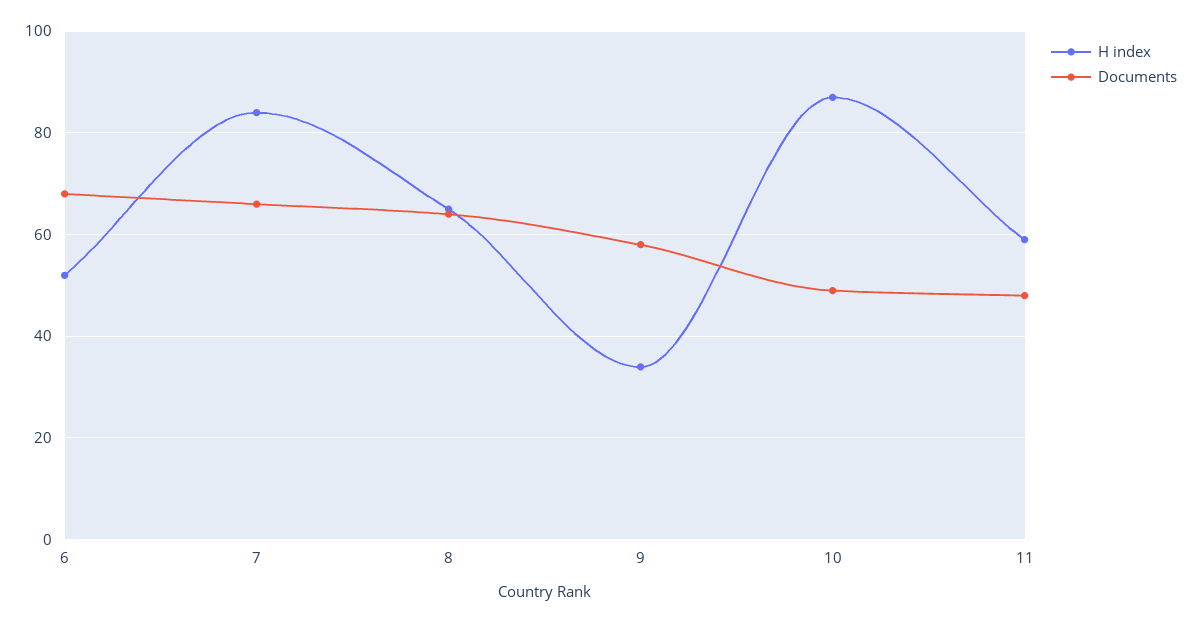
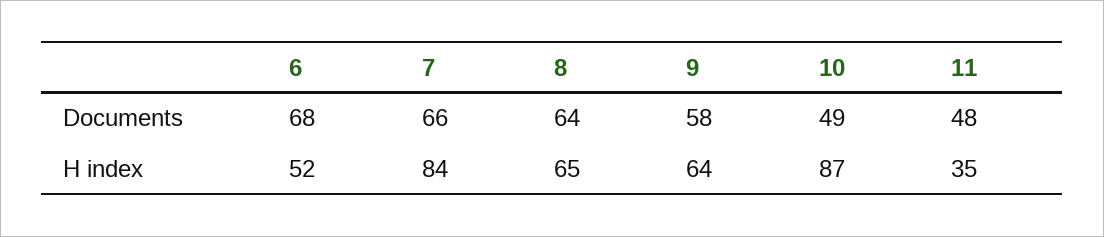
H index, 9: 35 -> 64
H index, 11: 60 -> 35

